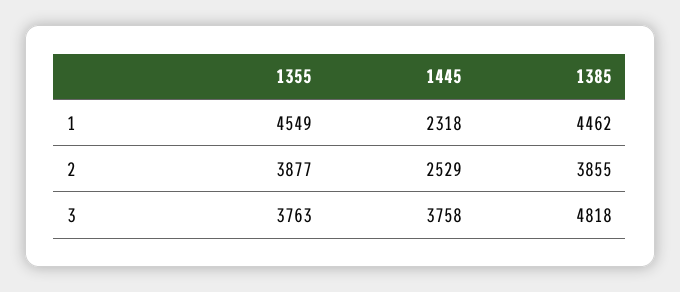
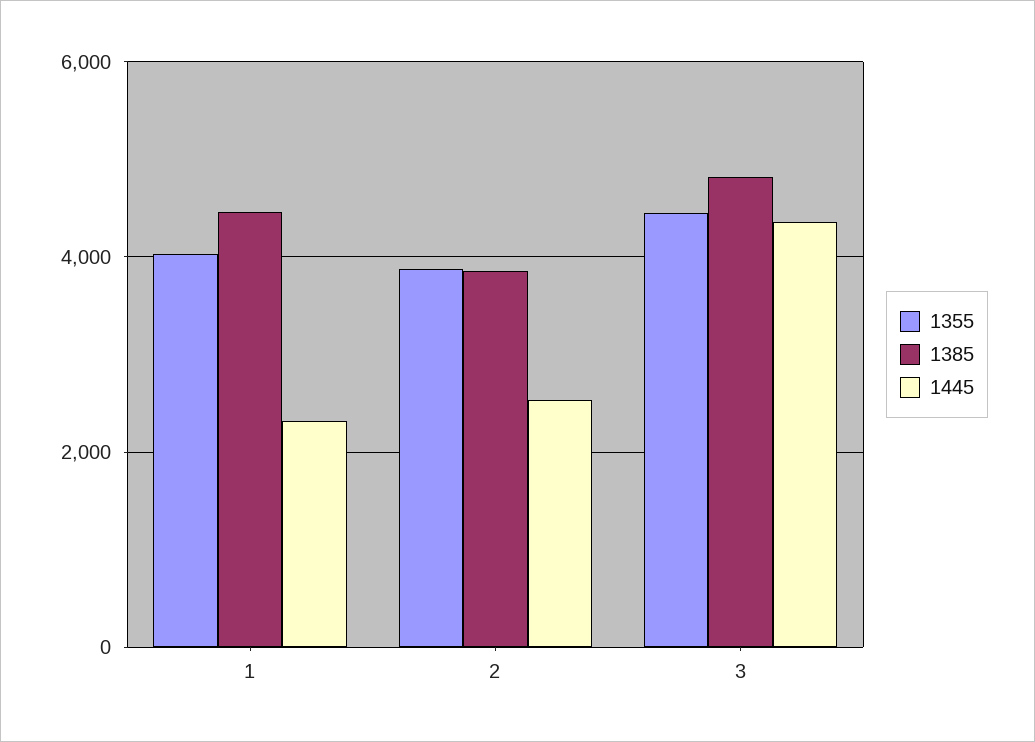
1355, 1: 4549 -> 4000
1355, 3: 3763 -> 4400
1445, 3: 3758 -> 4400

